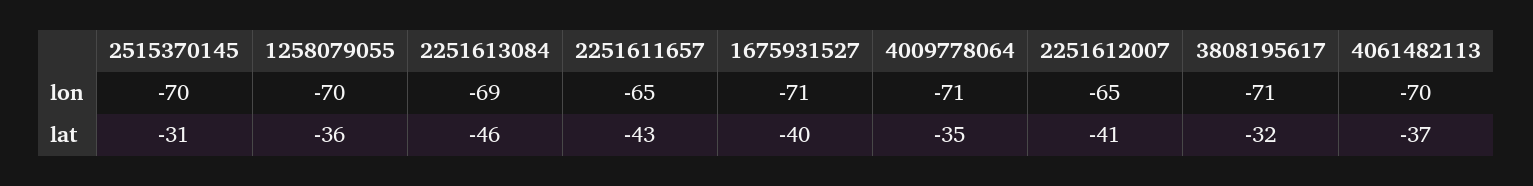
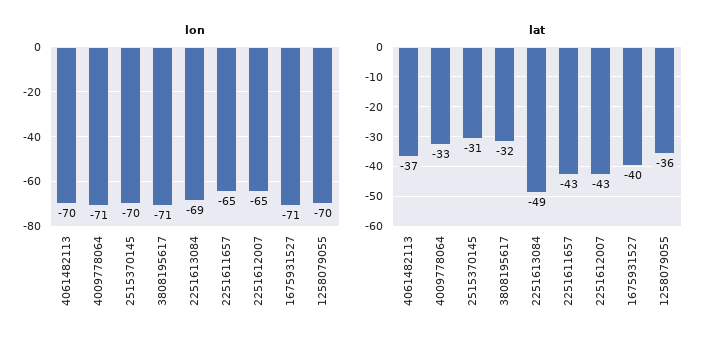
lat, 2251613084: -46 -> -49
lat, 4009778064: -35 -> -33
lat, 2251612007: -41 -> -43

